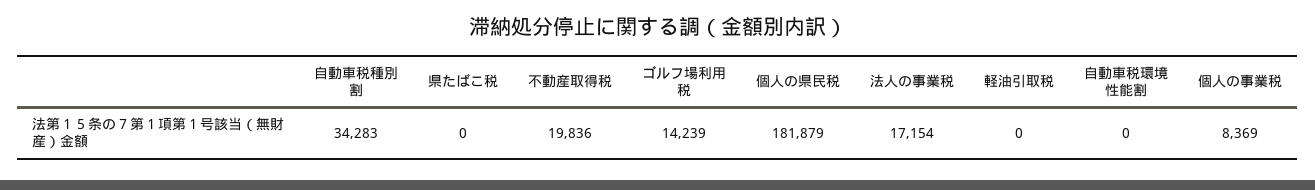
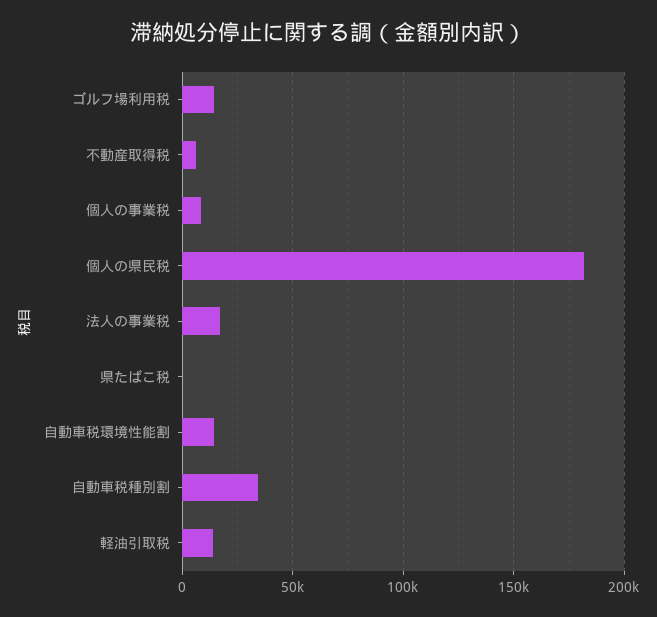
不動産取得税: 19836 -> 5000
軽油引取税: 0 -> 15000
自動車税環境性能割: 0 -> 15000

